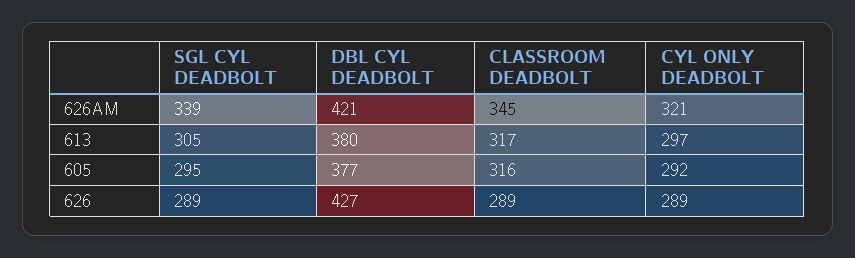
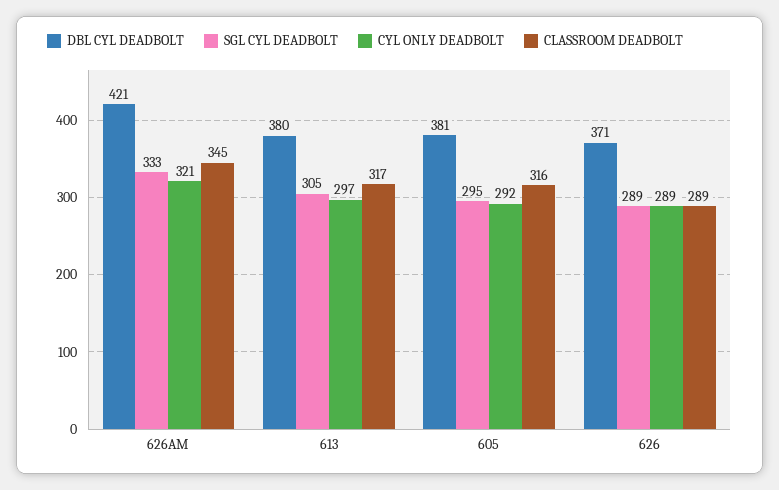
SGL CYL DEADBOLT, 626AM: 339 -> 333
DBL CYL DEADBOLT, 605: 377 -> 381
DBL CYL DEADBOLT, 626: 427 -> 371

